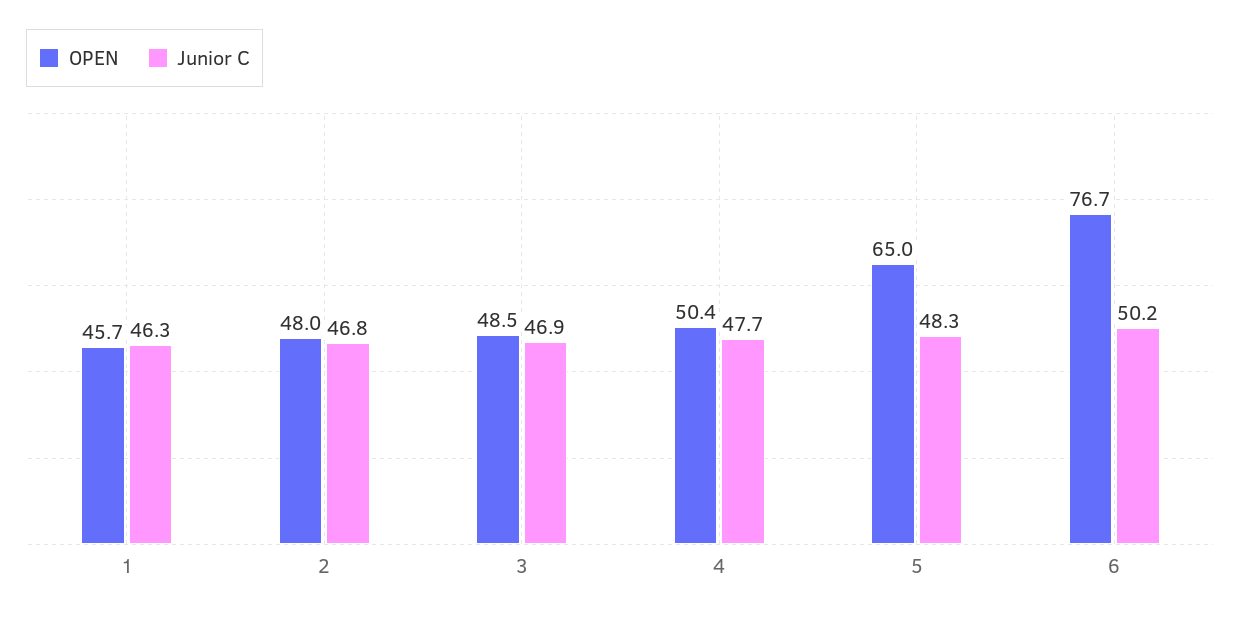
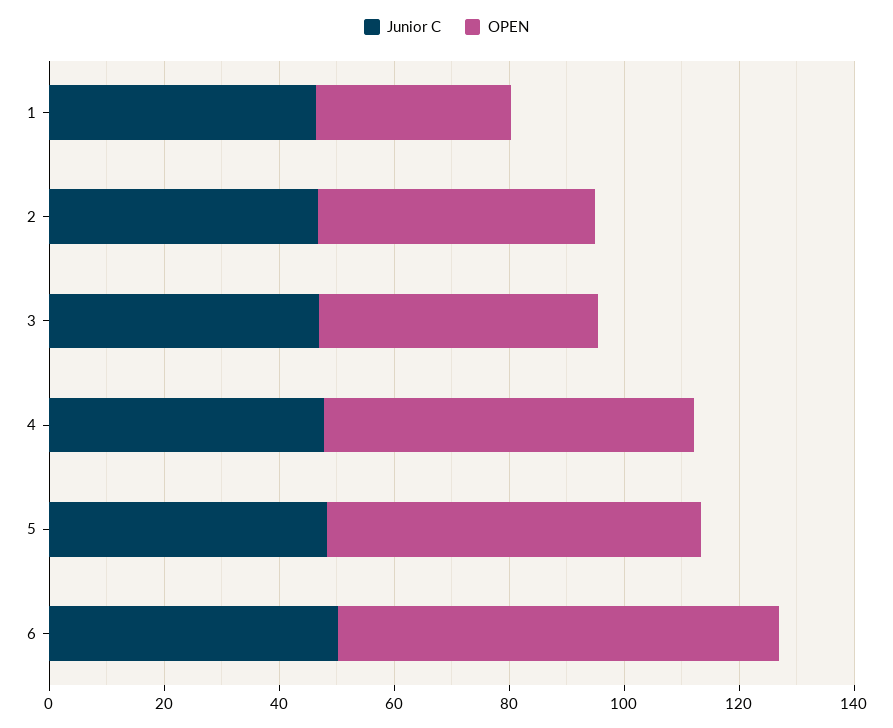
OPEN, 1: 45.7 -> 35
OPEN, 4: 50.4 -> 65

